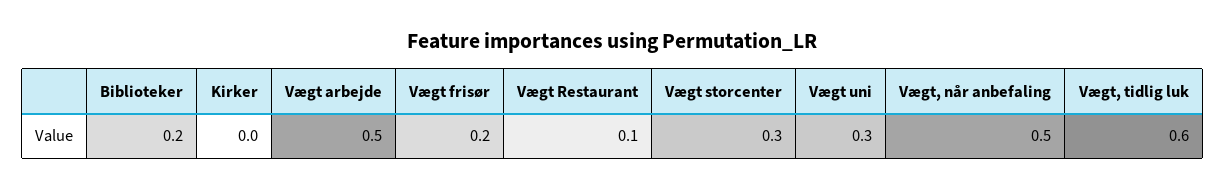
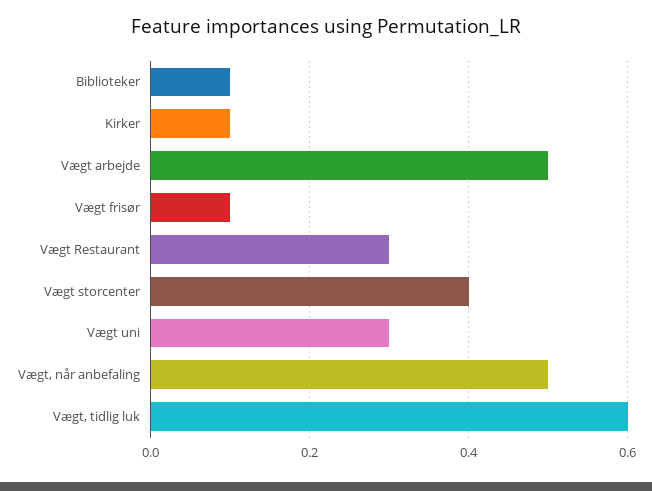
Biblioteker: 0.2 -> 0.1
Kirker: 0 -> 0.1
Vægt frisør: 0.2 -> 0.1
Vægt Restaurant: 0.1 -> 0.3
Vægt storcenter: 0.3 -> 0.4

